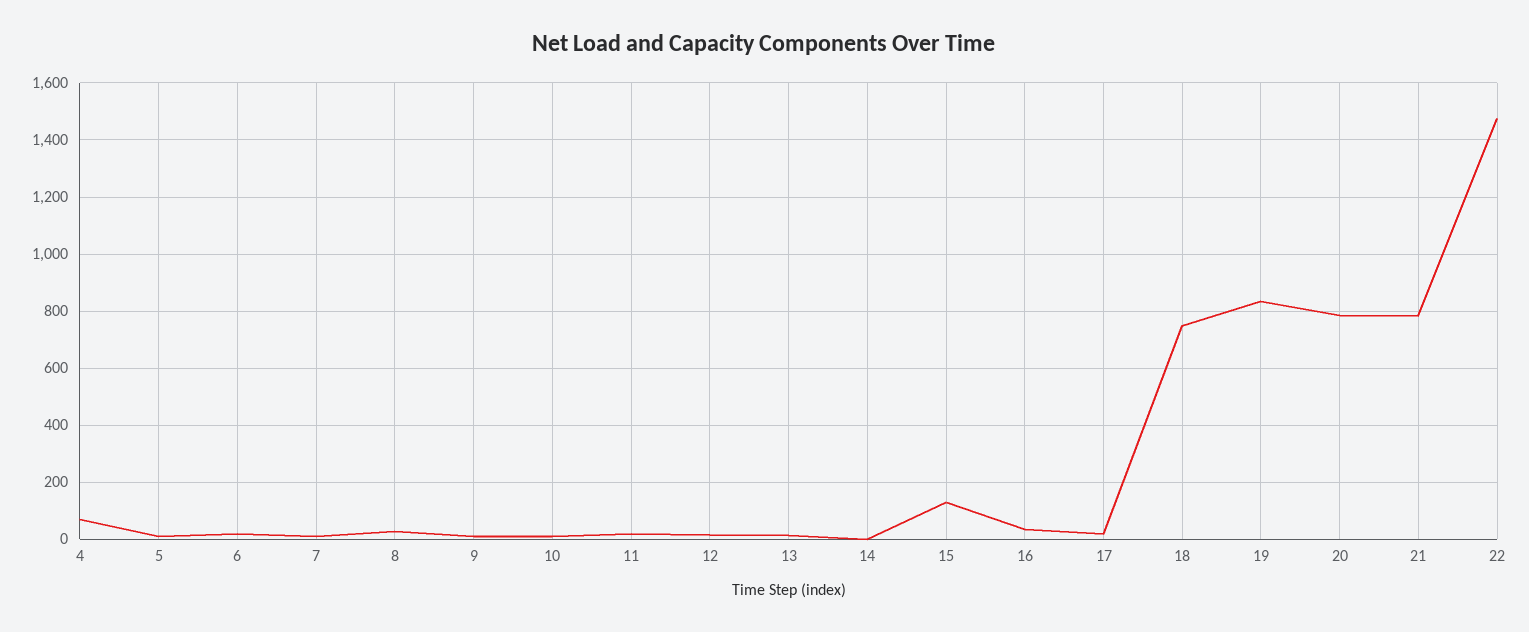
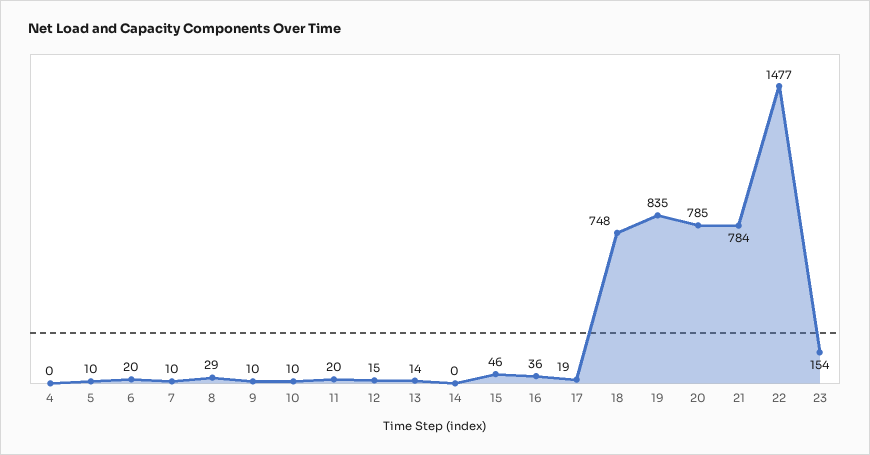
4: 75 -> 0
15: 125 -> 46
23: none -> 154

